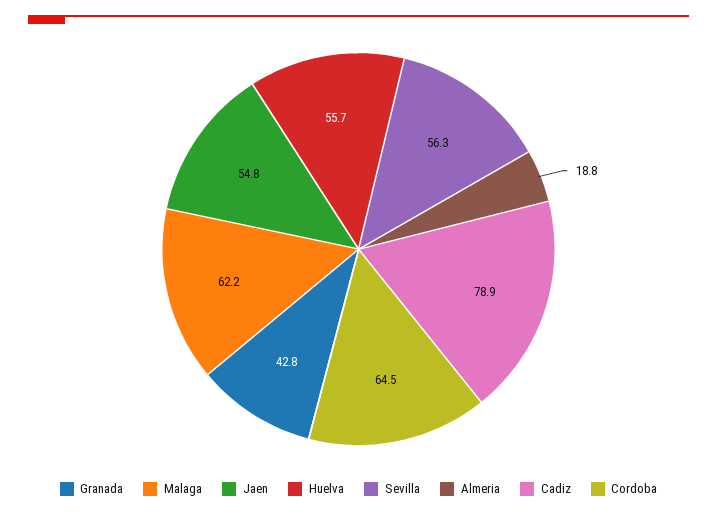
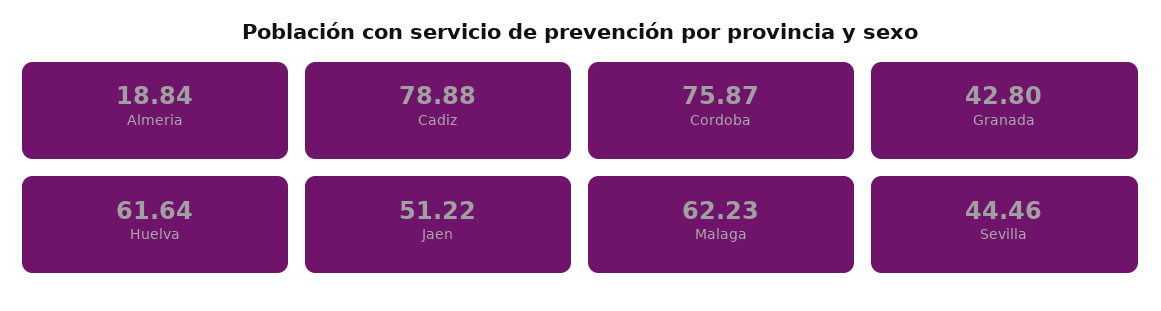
Jaen: 54.8 -> 51.22
Huelva: 55.7 -> 61.64
Sevilla: 56.3 -> 44.46
Cordoba: 64.5 -> 75.87

